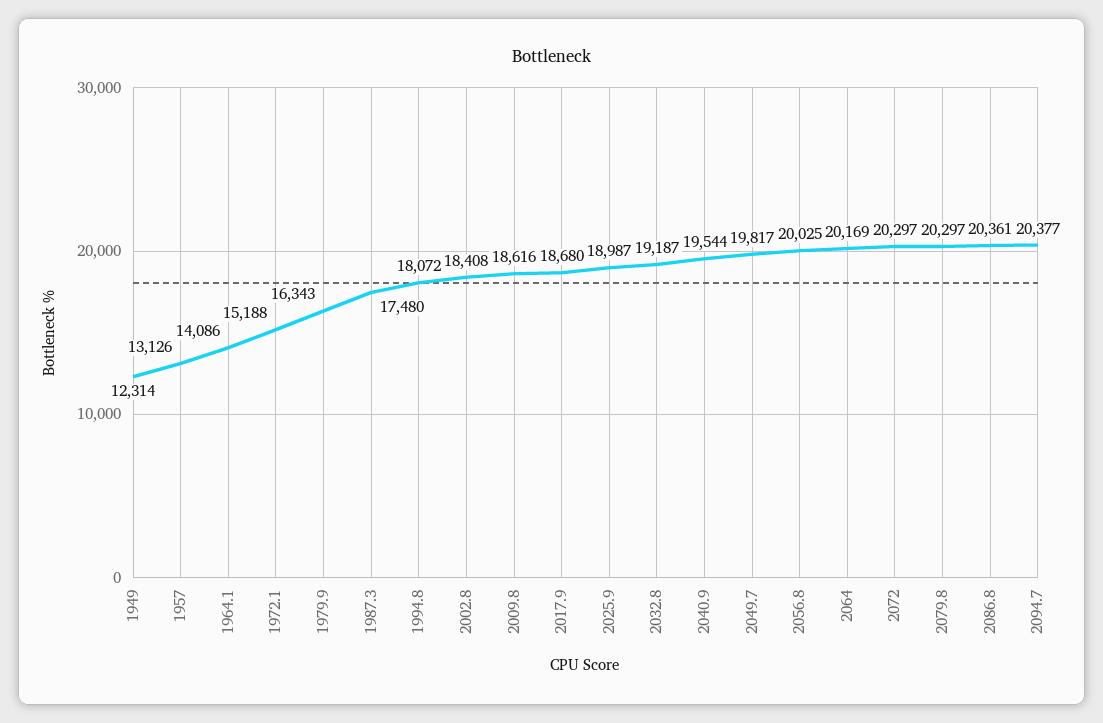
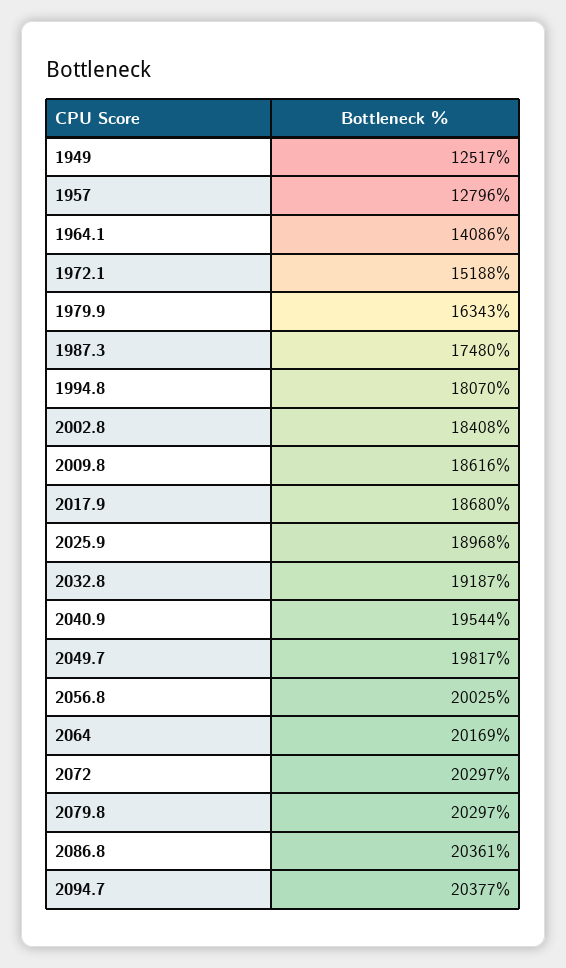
1949: 12314 -> 12517
1957: 13126 -> 12796
1994.8: 18072 -> 18070
2025.9: 18987 -> 18968

